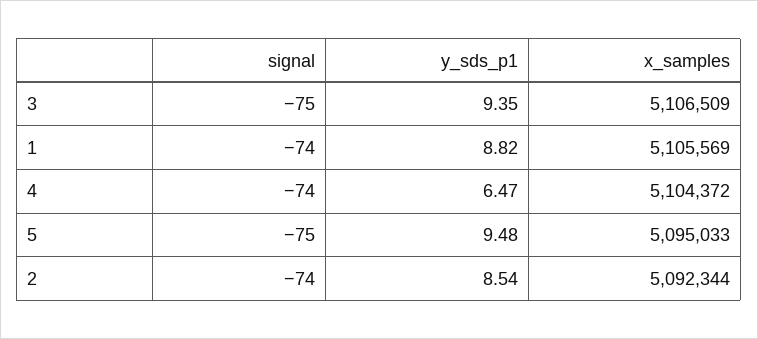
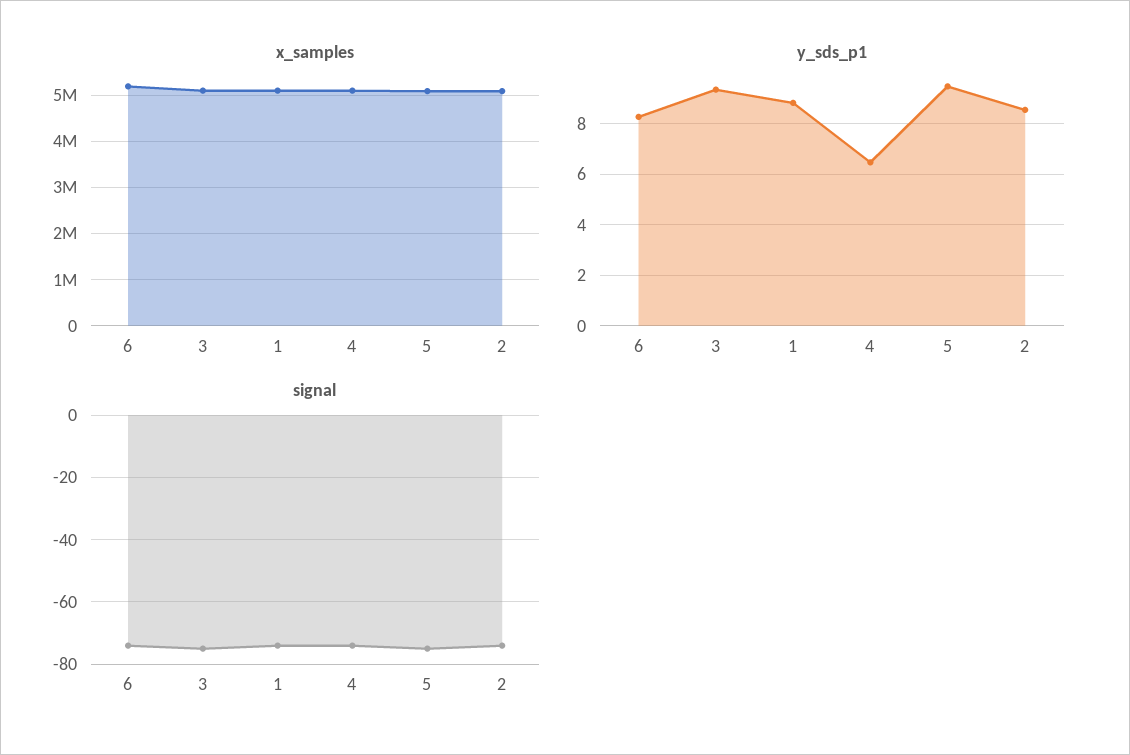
x_samples, 6: none -> 5200000
y_sds_p1, 6: none -> 8.25
signal, 6: none -> -75

